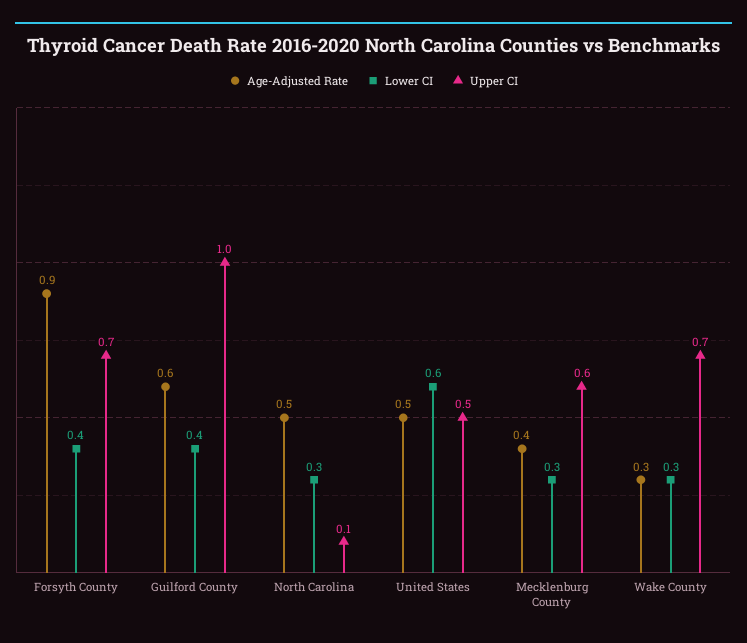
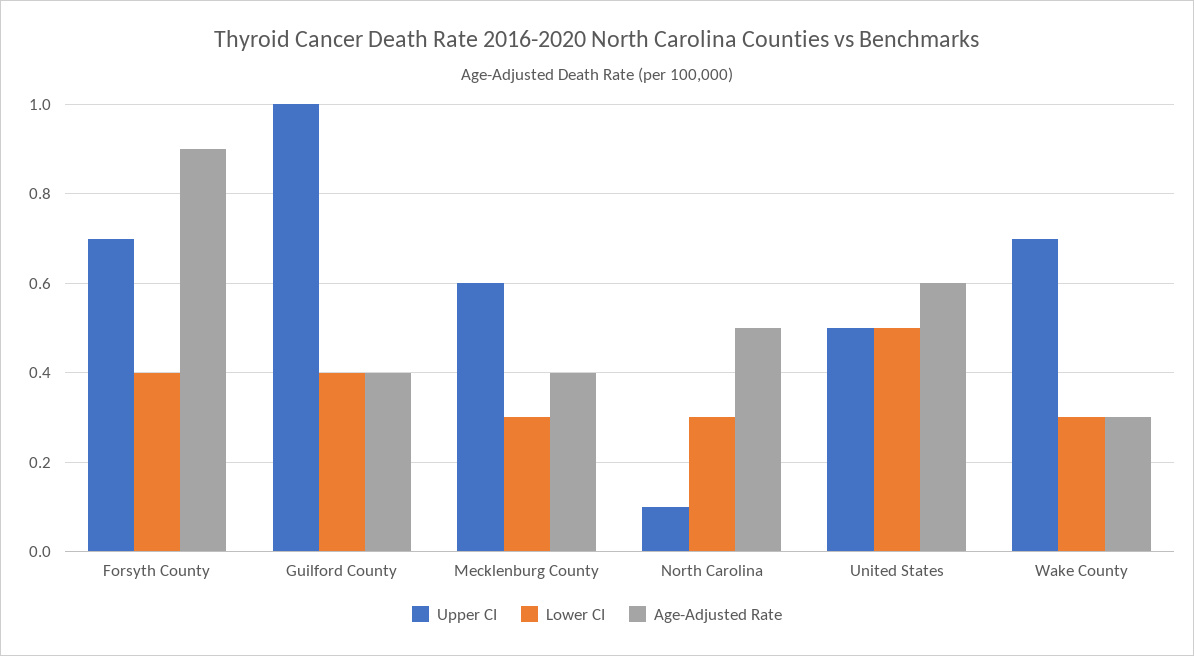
Age-Adjusted Rate, Guilford County: 0.6 -> 0.4
Age-Adjusted Rate, United States: 0.5 -> 0.6
Lower CI, United States: 0.6 -> 0.5

